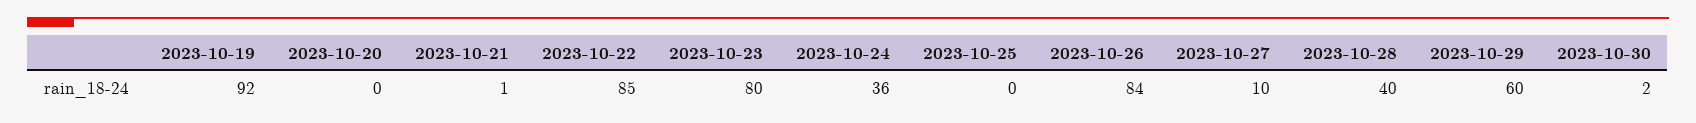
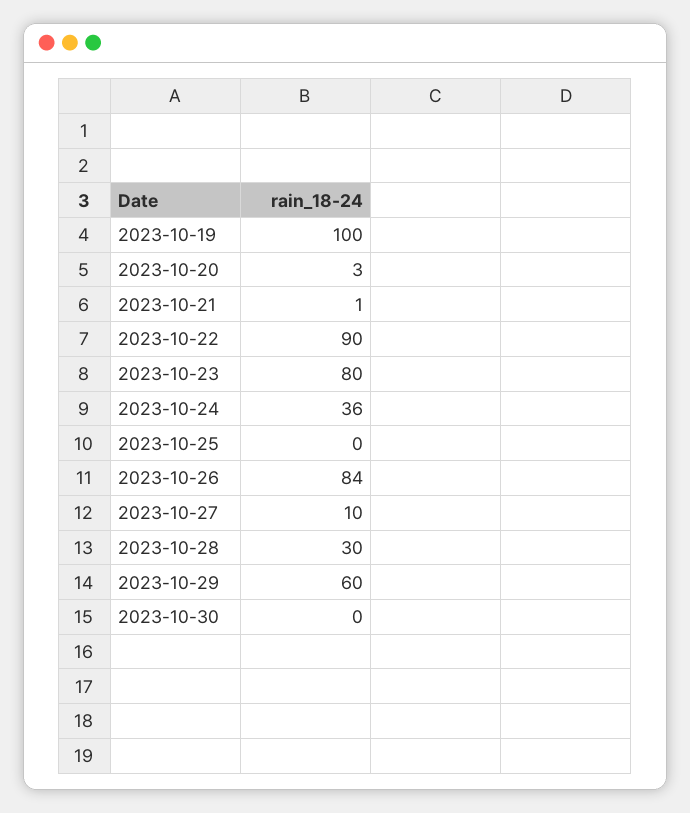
2023-10-19: 92 -> 100
2023-10-20: 0 -> 3
2023-10-22: 85 -> 90
2023-10-28: 40 -> 30
2023-10-30: 2 -> 0

